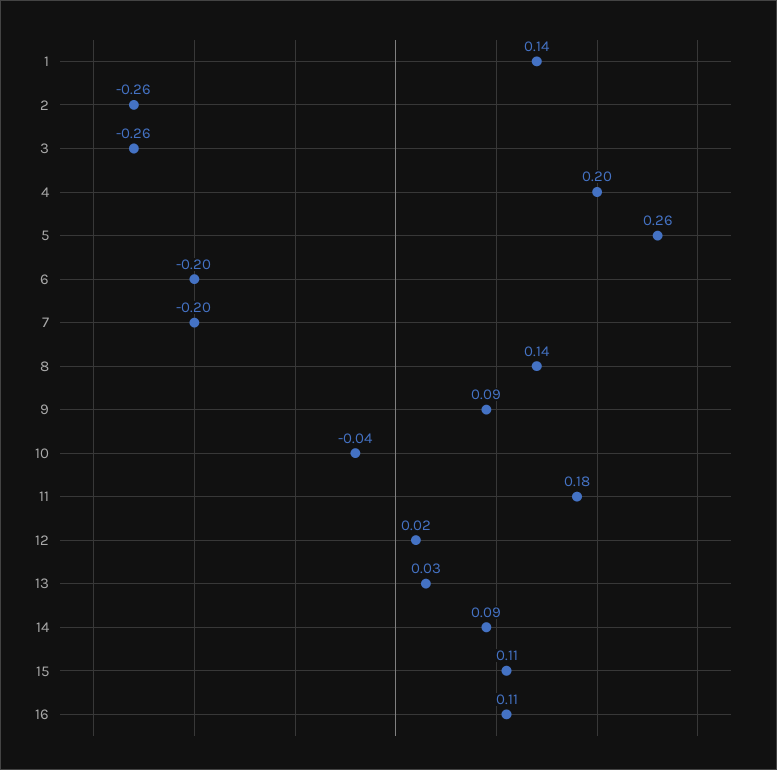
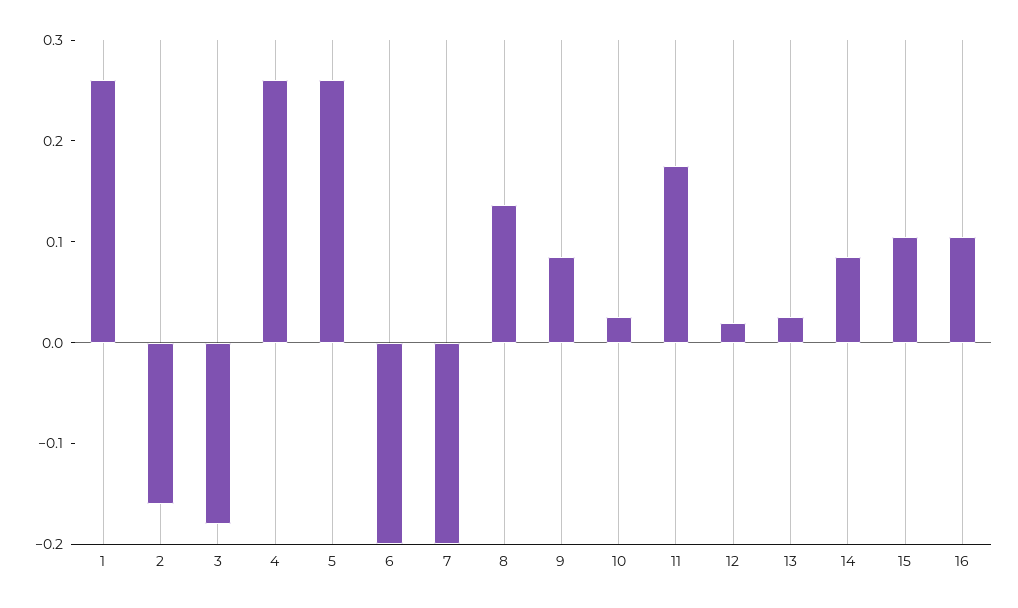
1: 0.14 -> 0.26
2: -0.26 -> -0.16
3: -0.26 -> -0.18
4: 0.2 -> 0.26
10: -0.04 -> 0.02

